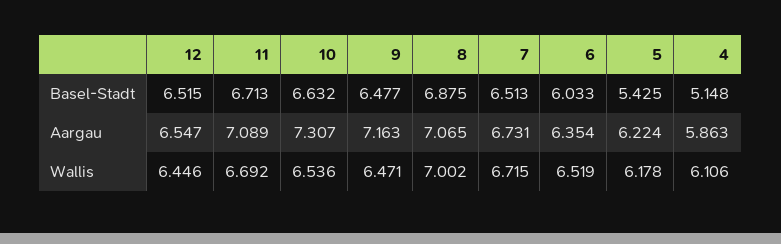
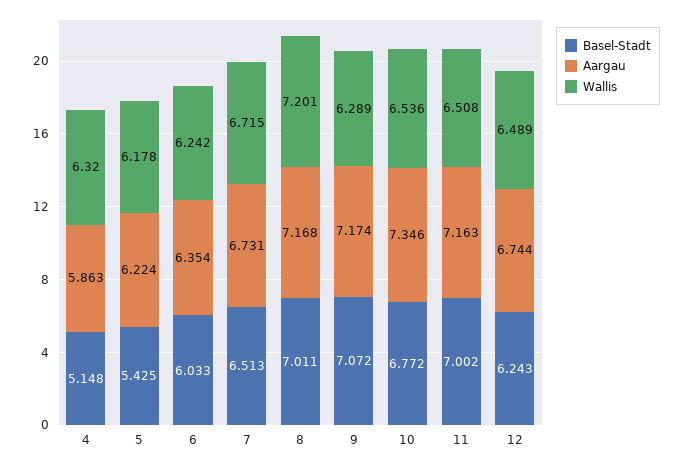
Basel-Stadt, 12: 6.515 -> 6.243
Basel-Stadt, 11: 6.713 -> 7.002
Basel-Stadt, 10: 6.632 -> 6.772
Basel-Stadt, 9: 6.477 -> 7.072
Basel-Stadt, 8: 6.875 -> 7.011
Aargau, 12: 6.547 -> 6.744
Aargau, 11: 7.089 -> 7.163
Aargau, 10: 7.307 -> 7.346
Aargau, 9: 7.163 -> 7.174
Aargau, 8: 7.065 -> 7.168
Wallis, 12: 6.446 -> 6.489
Wallis, 11: 6.692 -> 6.508
Wallis, 9: 6.471 -> 6.289
Wallis, 8: 7.002 -> 7.201
Wallis, 6: 6.519 -> 6.242
Wallis, 4: 6.106 -> 6.32

